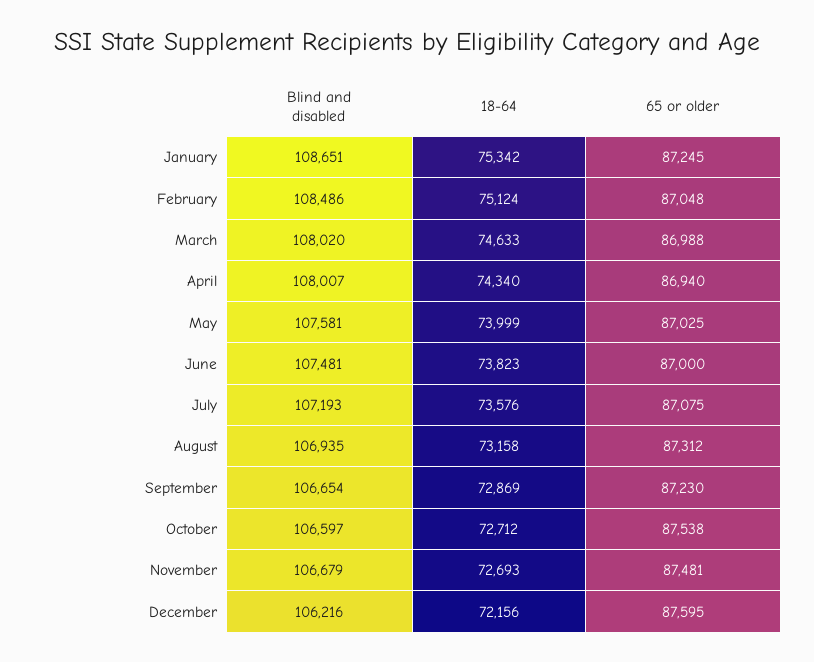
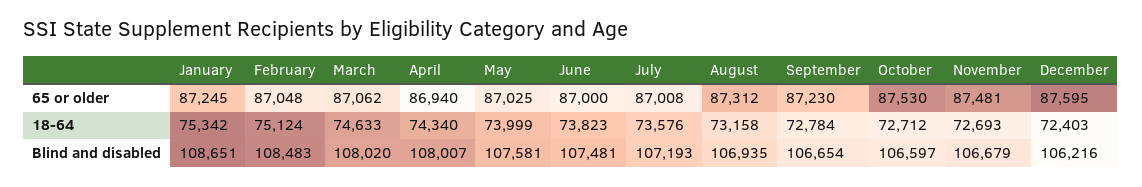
Blind and disabled, February: 108486 -> 108483
65 or older, March: 86988 -> 87062
65 or older, July: 87075 -> 87008
18-64, September: 72869 -> 72784
65 or older, October: 87538 -> 87530
18-64, December: 72156 -> 72403

